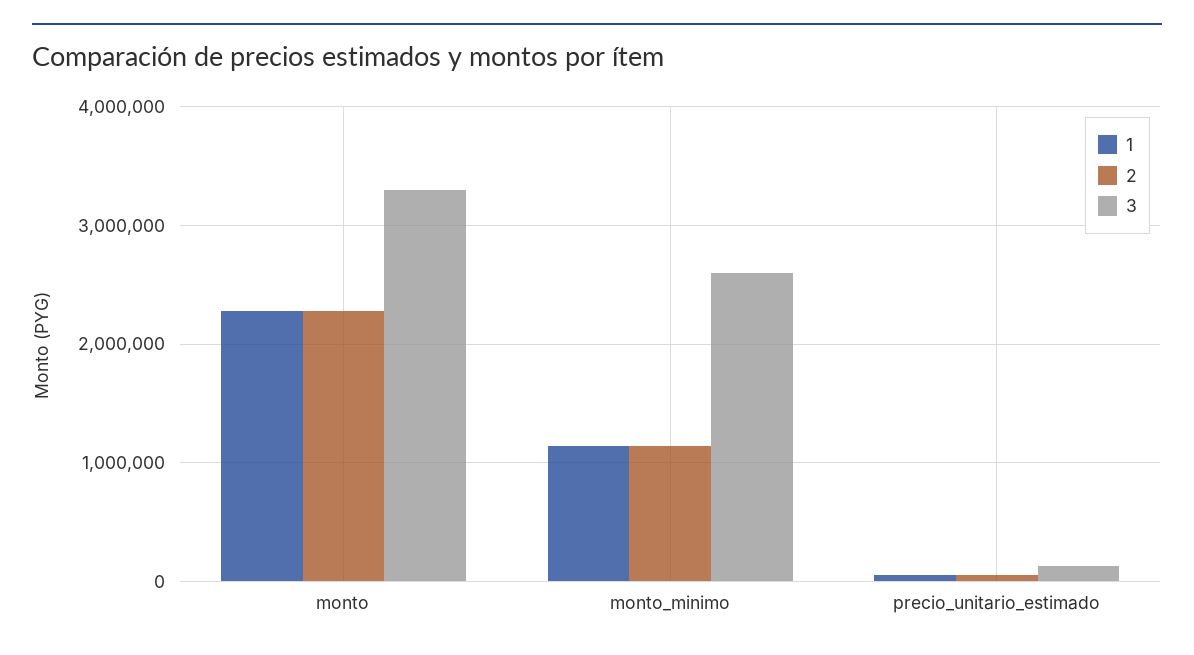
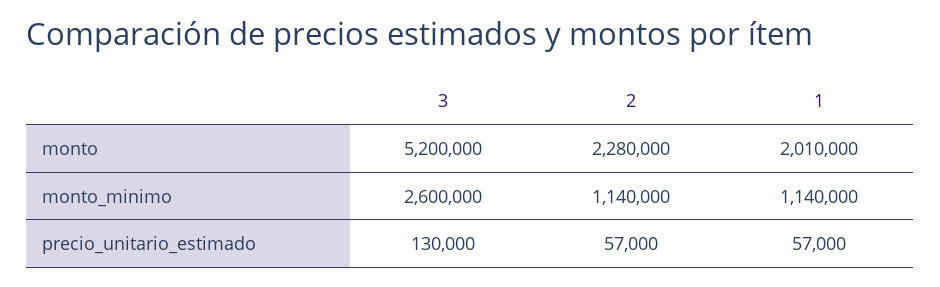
1, monto: 2300000 -> 2010000
3, monto: 3300000 -> 5200000

